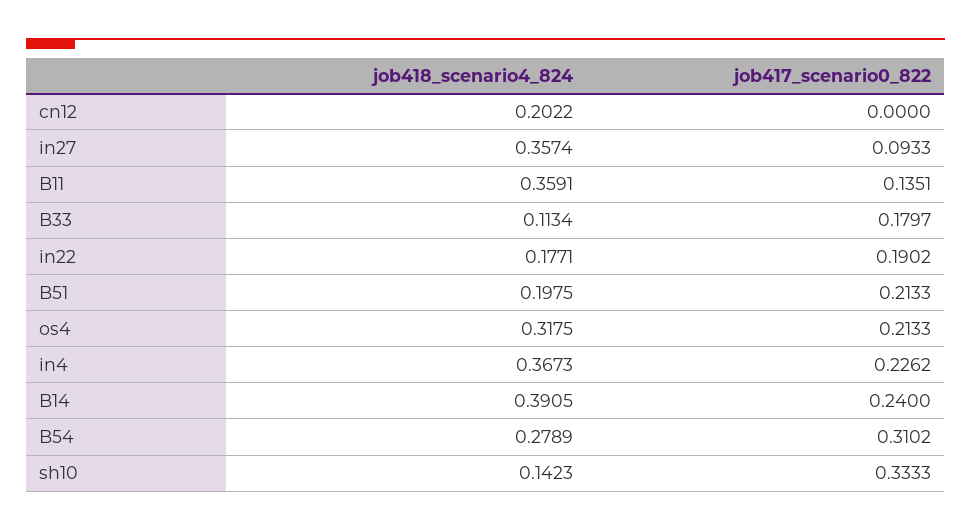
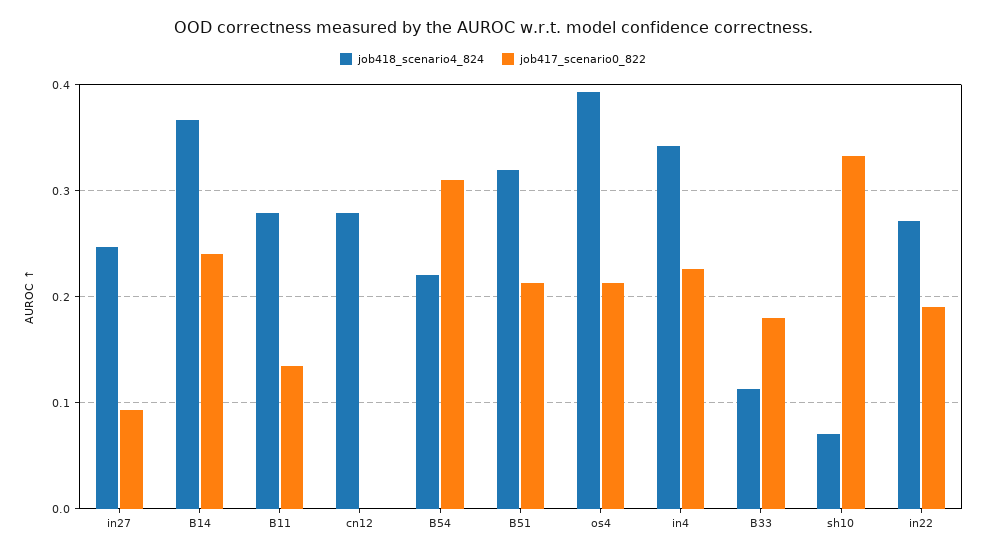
job418_scenario4_824, cn12: 0.2022 -> 0.28
job418_scenario4_824, in27: 0.3574 -> 0.25
job418_scenario4_824, B11: 0.3591 -> 0.28
job418_scenario4_824, in22: 0.1771 -> 0.27
job418_scenario4_824, B51: 0.1975 -> 0.32
job418_scenario4_824, os4: 0.3175 -> 0.39
job418_scenario4_824, in4: 0.3673 -> 0.34
job418_scenario4_824, B14: 0.3905 -> 0.37
job418_scenario4_824, B54: 0.2789 -> 0.22
job418_scenario4_824, sh10: 0.1423 -> 0.07

